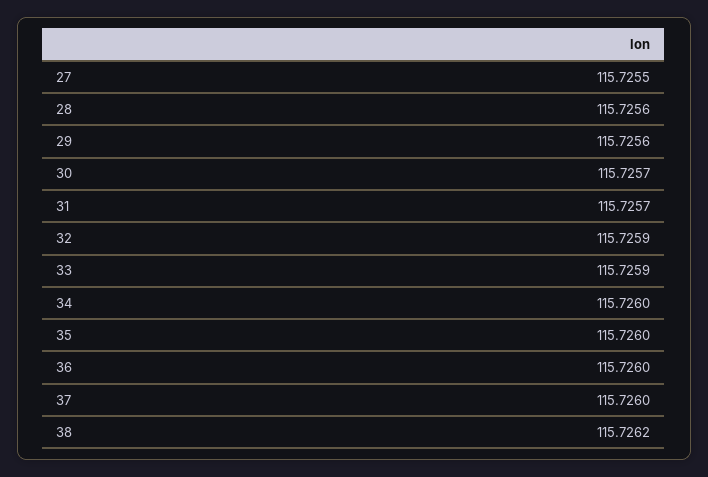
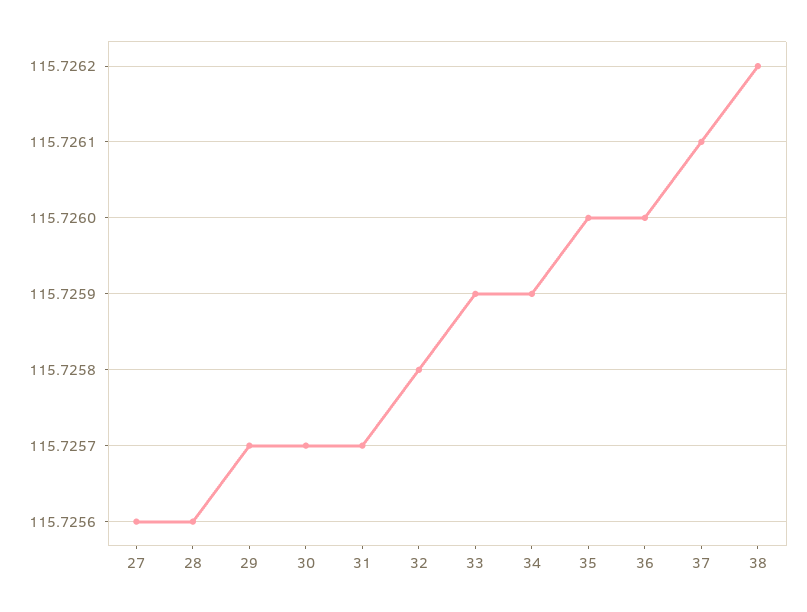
27: 115.7255 -> 115.7256
29: 115.7256 -> 115.7257
32: 115.7259 -> 115.7258
34: 115.726 -> 115.7259
37: 115.726 -> 115.7261

